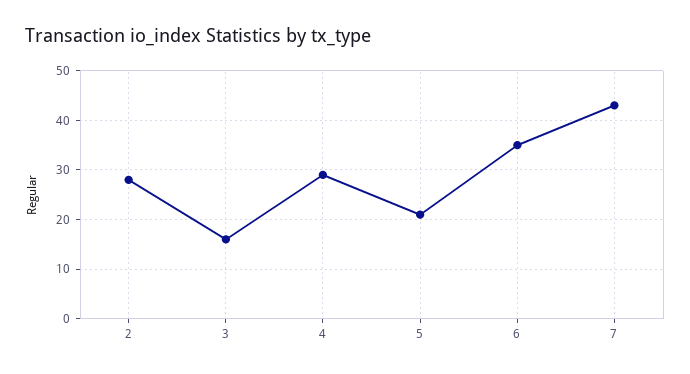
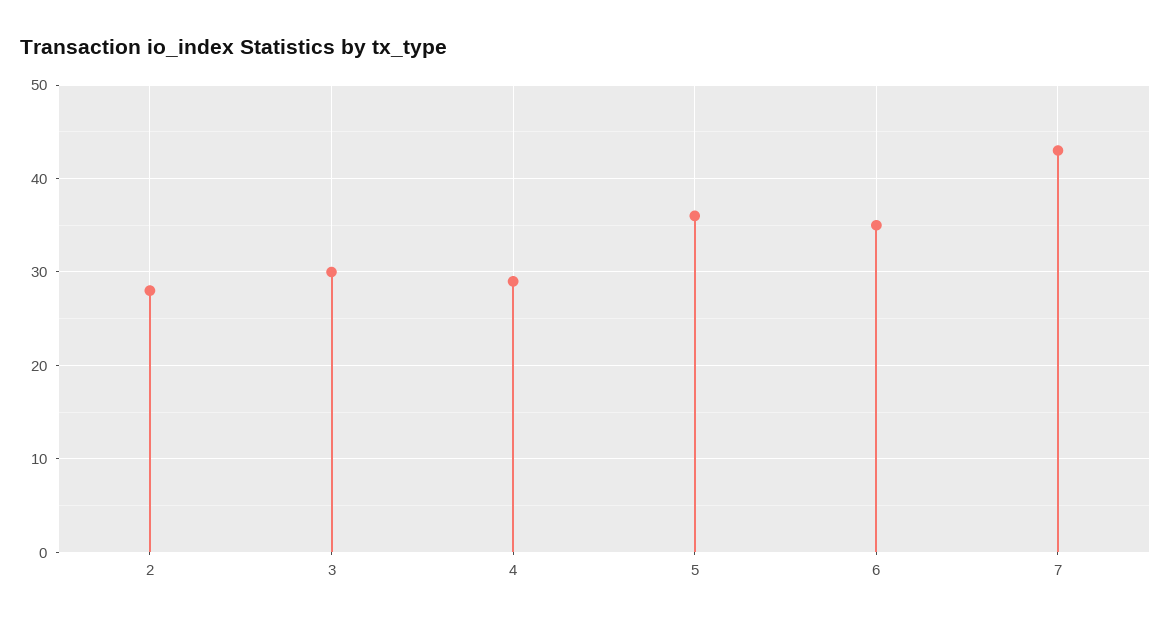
3: 15 -> 30
5: 20 -> 36

